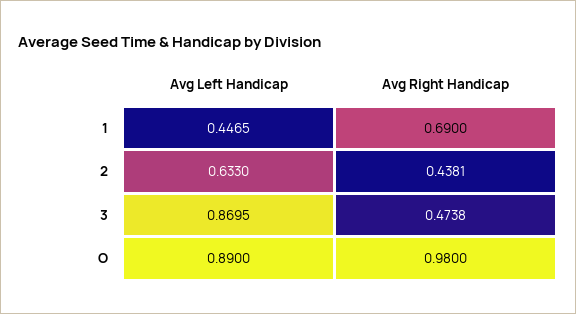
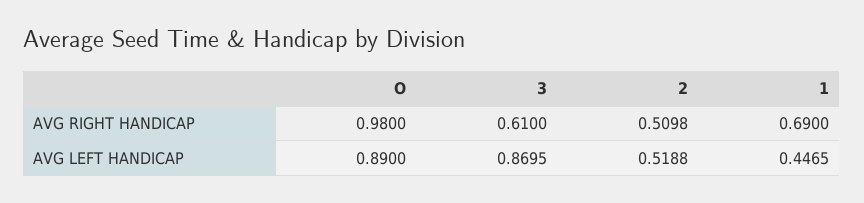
Avg Left Handicap, 2: 0.633 -> 0.5188
Avg Right Handicap, 2: 0.4381 -> 0.5098
Avg Right Handicap, 3: 0.4738 -> 0.61

